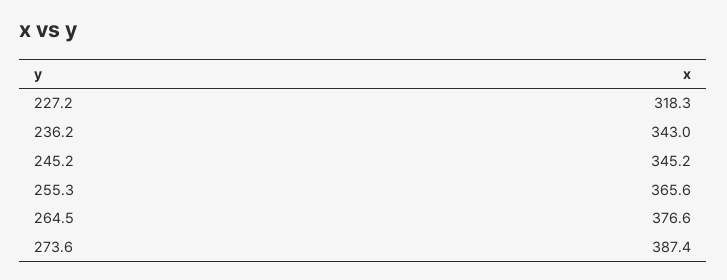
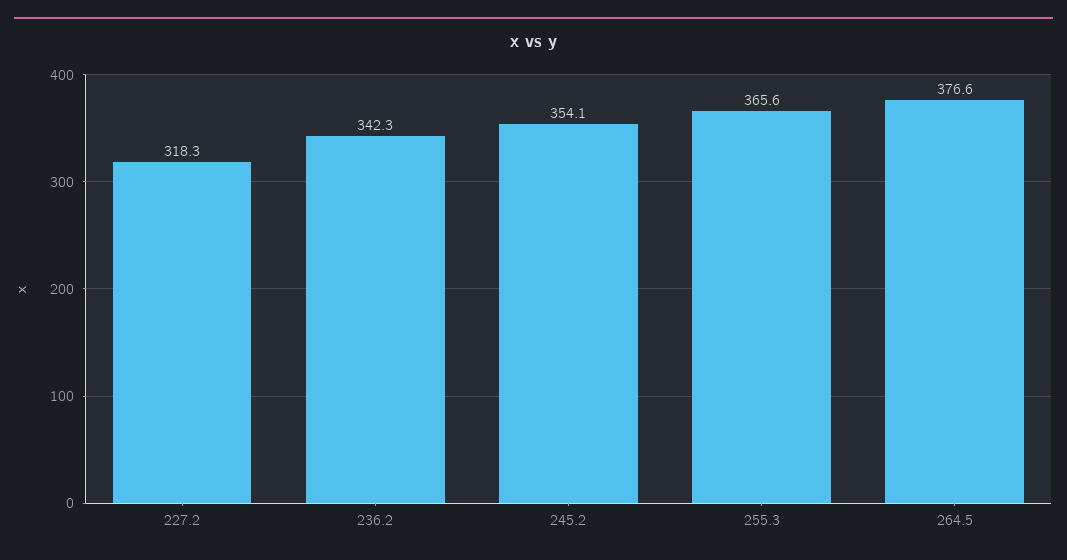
236.2: 343 -> 342.3
245.2: 345.2 -> 354.1
273.6: 387.4 -> none

